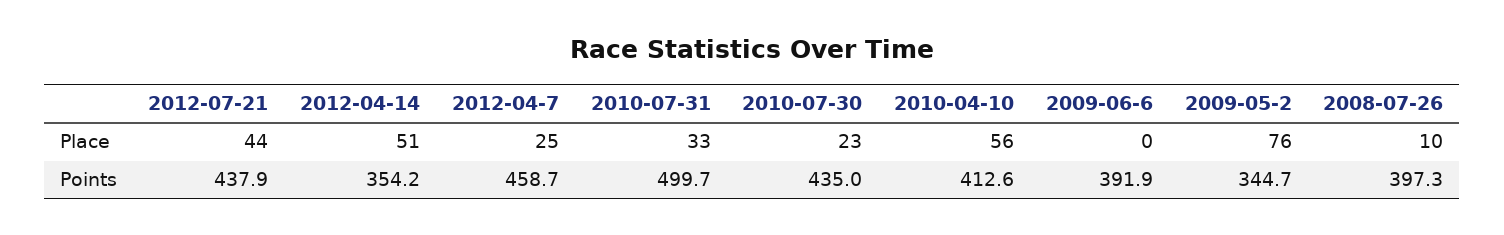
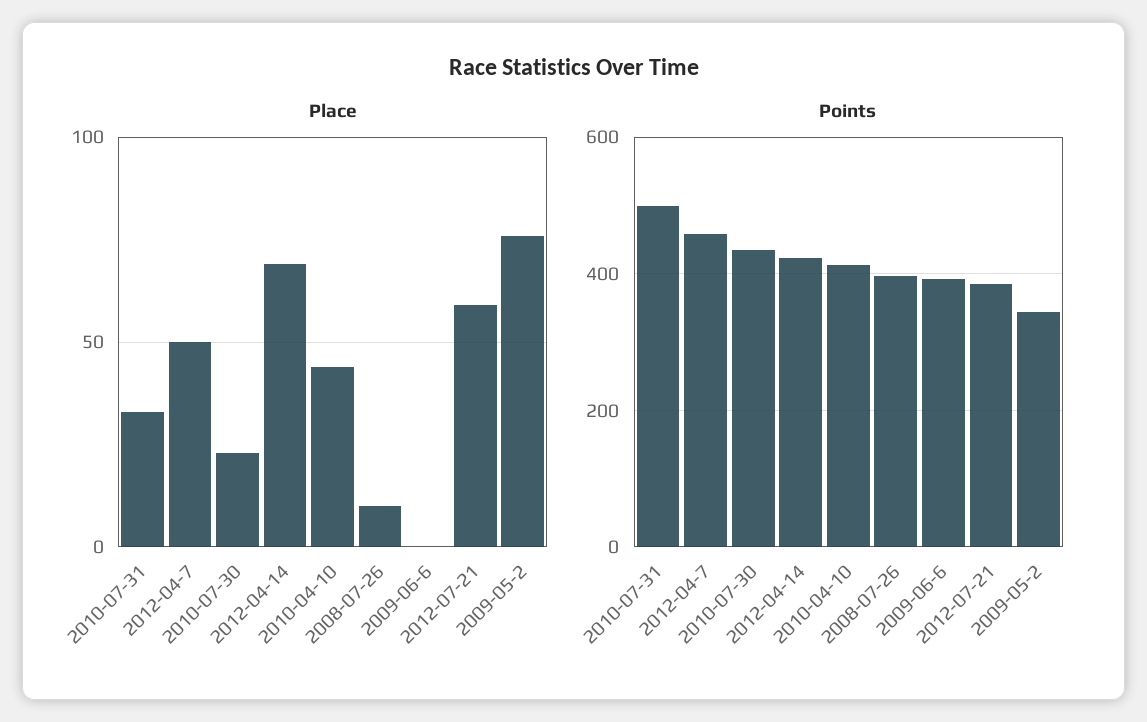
Place, 2012-07-21: 44 -> 60
Place, 2012-04-14: 51 -> 70
Place, 2012-04-7: 25 -> 50
Place, 2010-04-10: 56 -> 45
Points, 2012-07-21: 437.9 -> 380
Points, 2012-04-14: 354.2 -> 420

